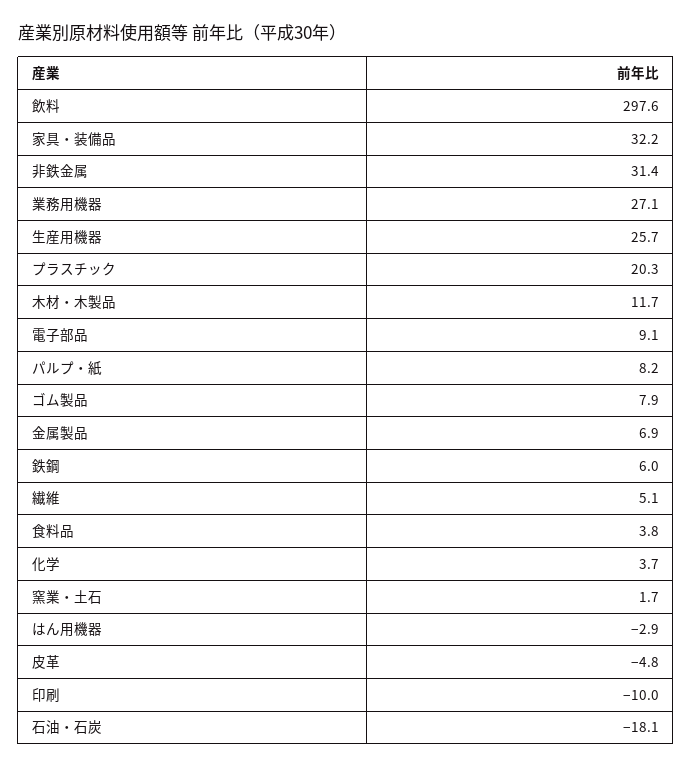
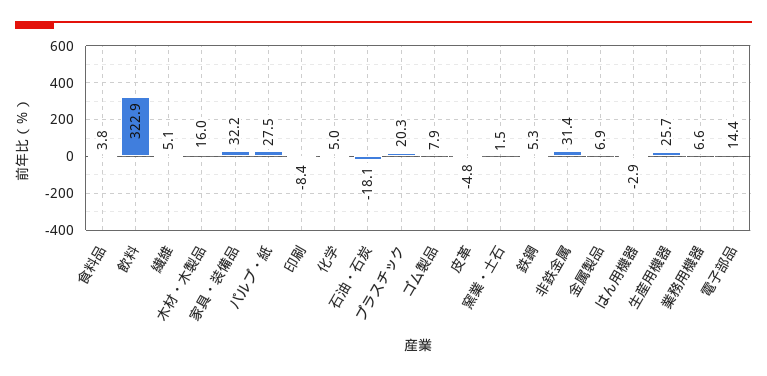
飲料: 297.6 -> 322.9
業務用機器: 27.1 -> 6.6
木材・木製品: 11.7 -> 16
電子部品: 9.1 -> 14.4
パルプ・紙: 8.2 -> 27.5
鉄鋼: 6 -> 5.3
化学: 3.7 -> 5
窯業・土石: 1.7 -> 1.5
印刷: -10 -> -8.4

